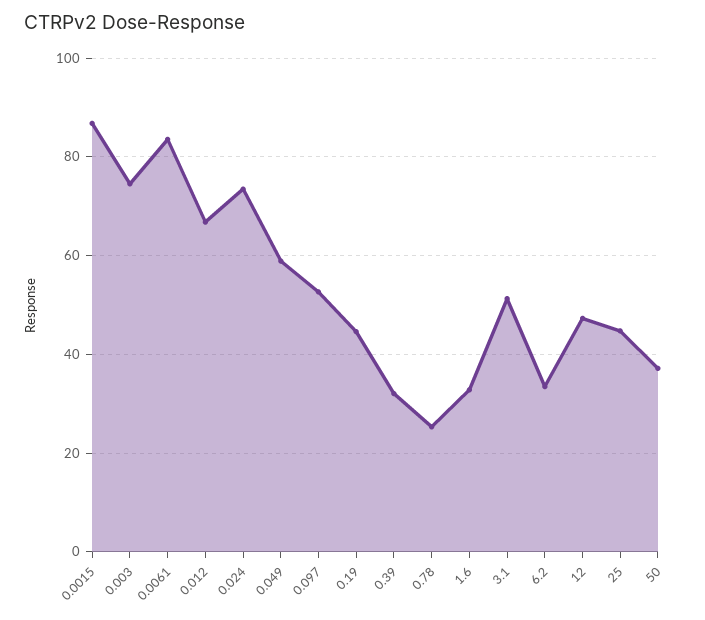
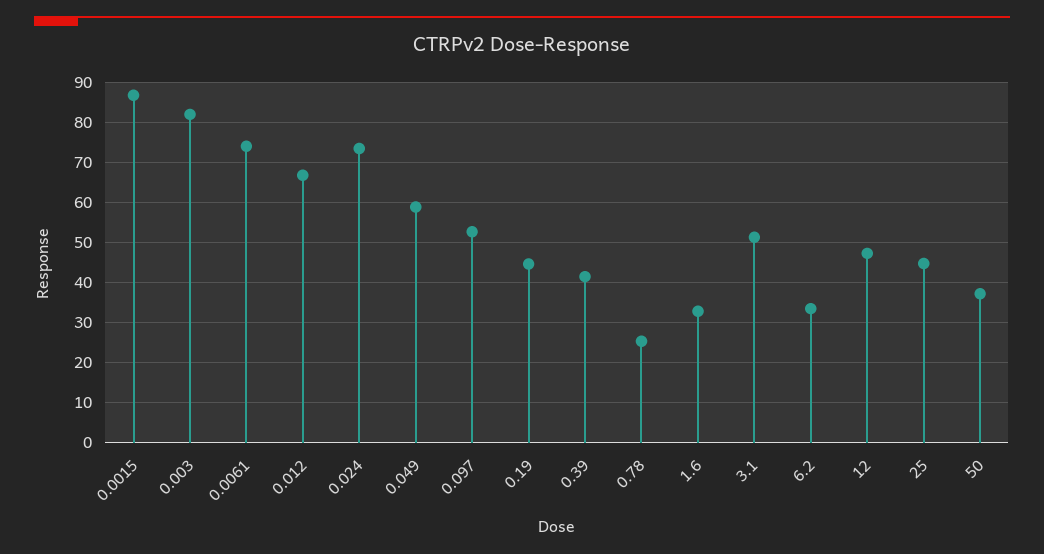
0.003: 74 -> 82
0.0061: 84 -> 74
0.39: 32 -> 42

